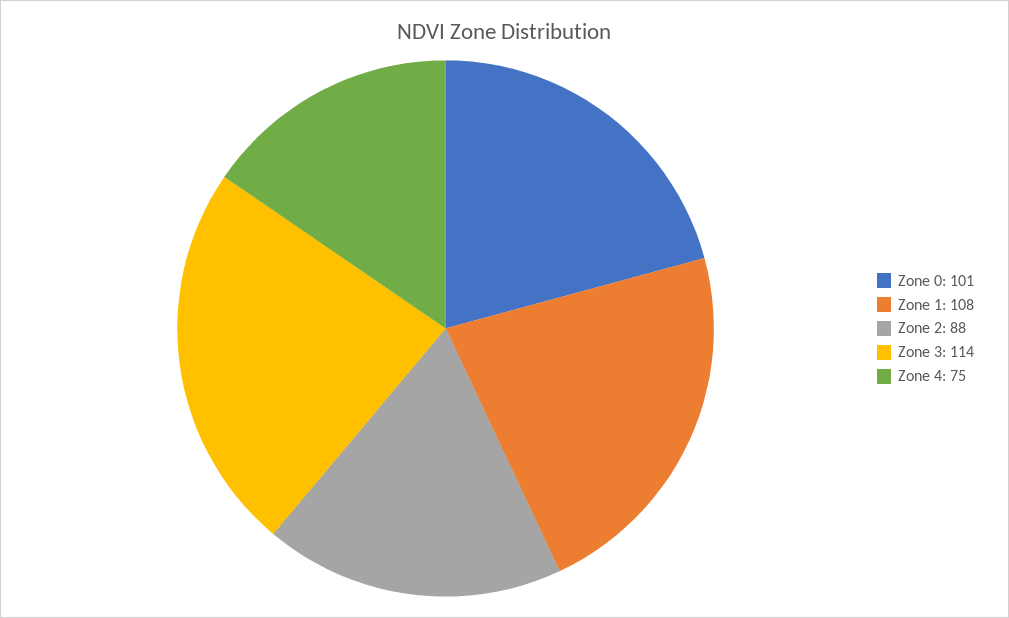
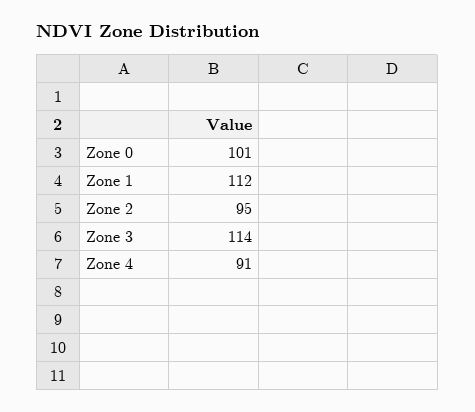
Zone 1: 108 -> 112
Zone 2: 88 -> 95
Zone 4: 75 -> 91

